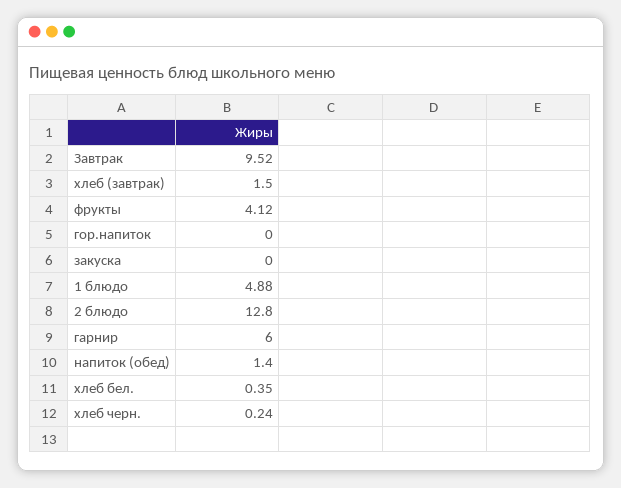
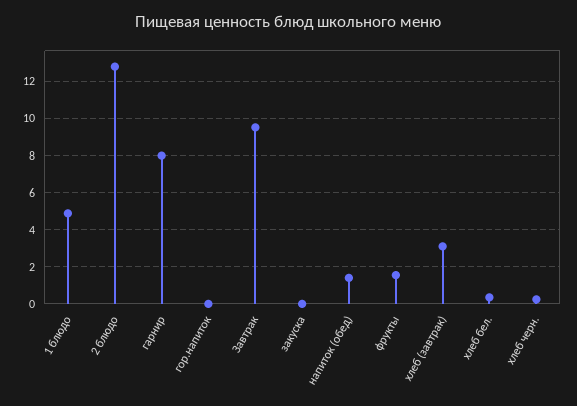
хлеб (завтрак): 1.5 -> 3
фрукты: 4.12 -> 1.5
гарнир: 6 -> 8

